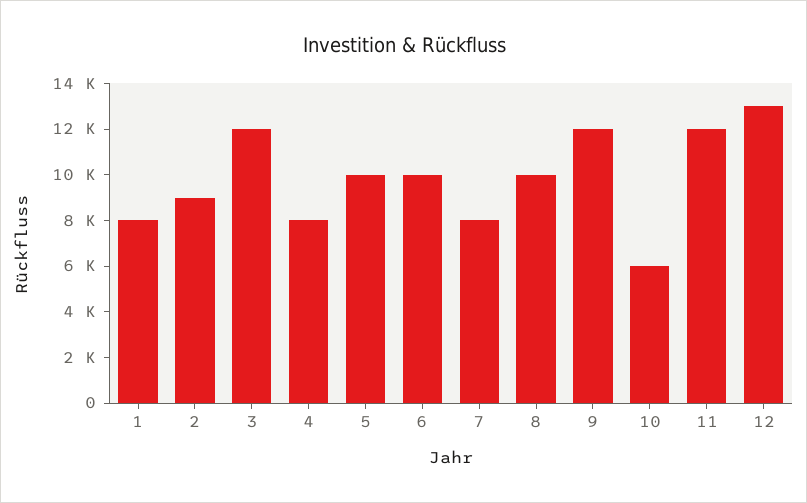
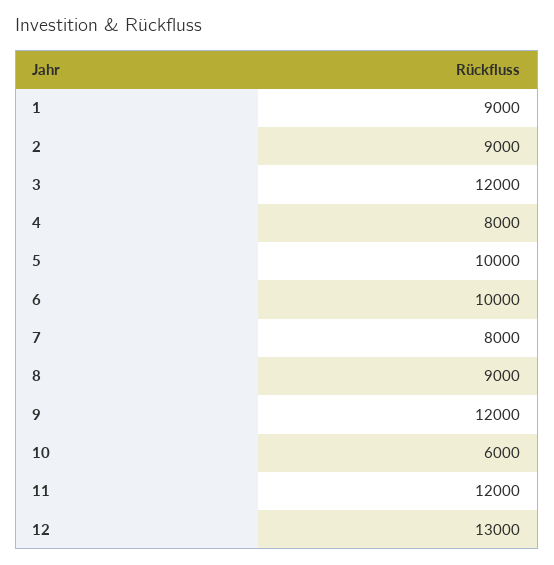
1: 8000 -> 9000
8: 10000 -> 9000

